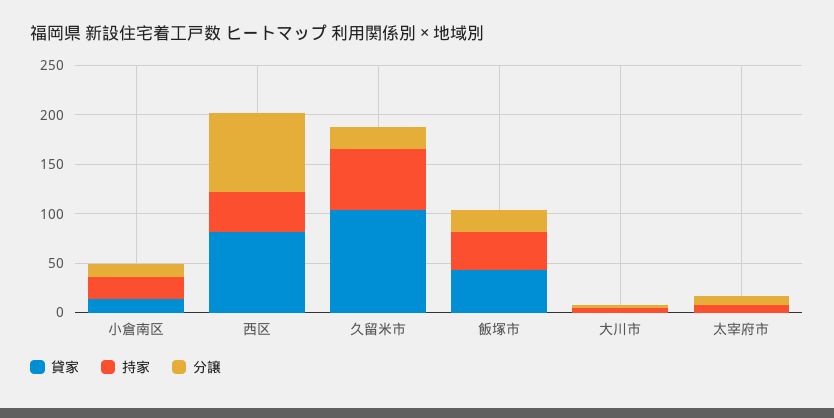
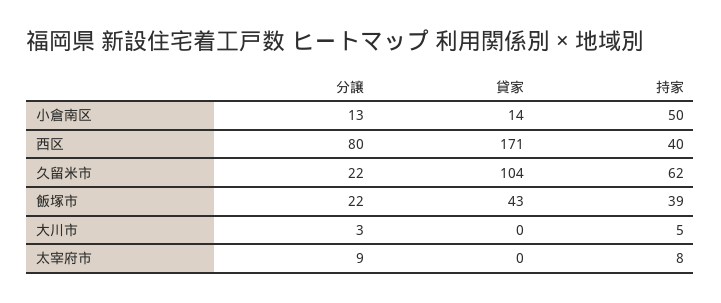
持家, 小倉南区: 20 -> 50
貸家, 西区: 80 -> 171

